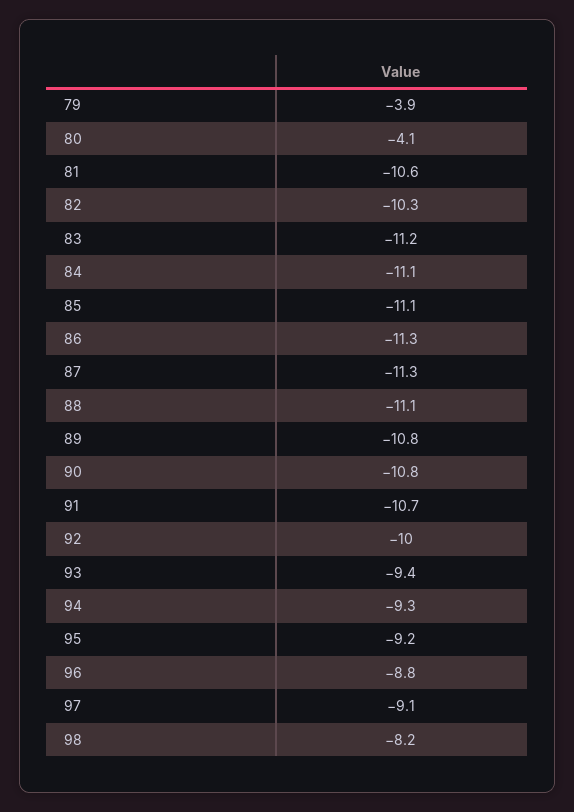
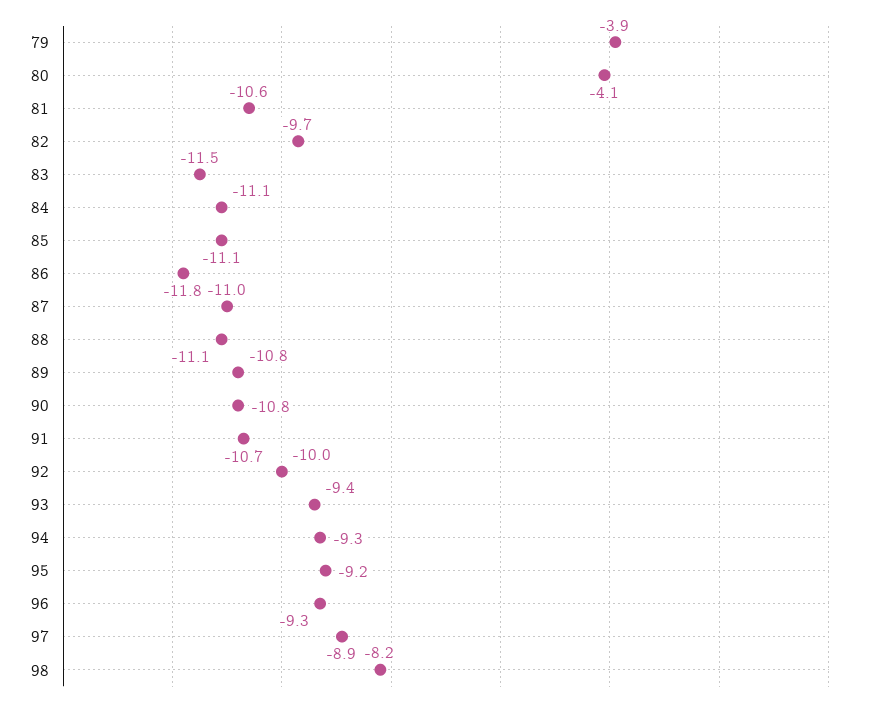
82: -10.3 -> -9.7
83: -11.2 -> -11.5
86: -11.3 -> -11.8
87: -11.3 -> -11
96: -8.8 -> -9.3
97: -9.1 -> -8.9

